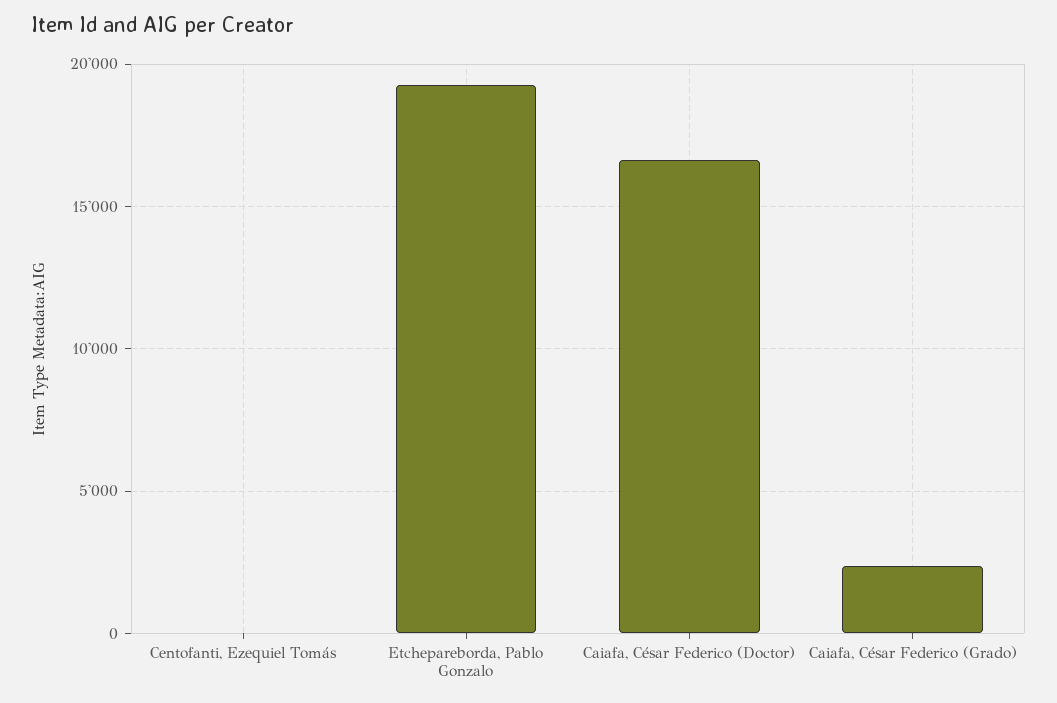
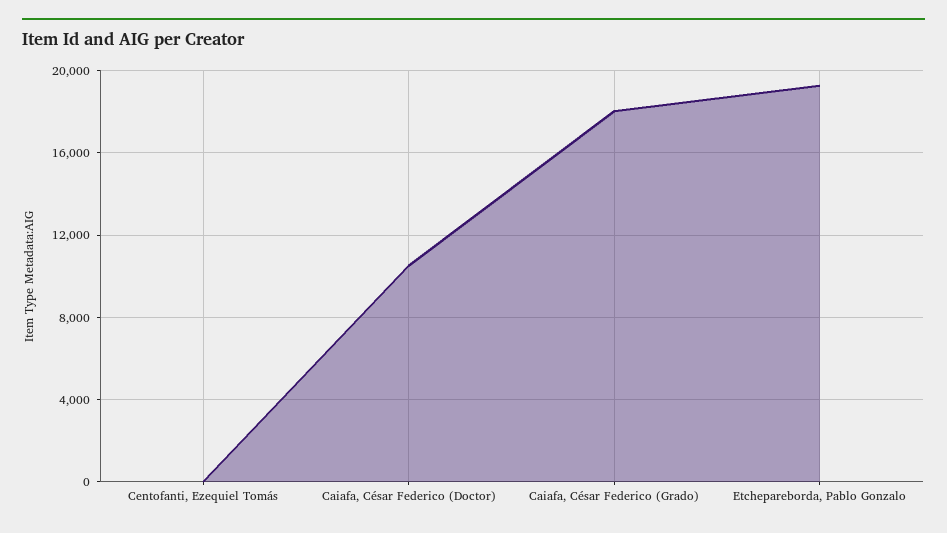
Caiafa, César Federico (Doctor): 16500 -> 10500
Caiafa, César Federico (Grado): 2500 -> 18000

